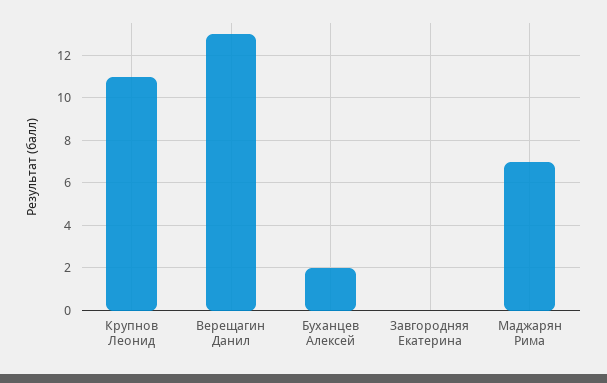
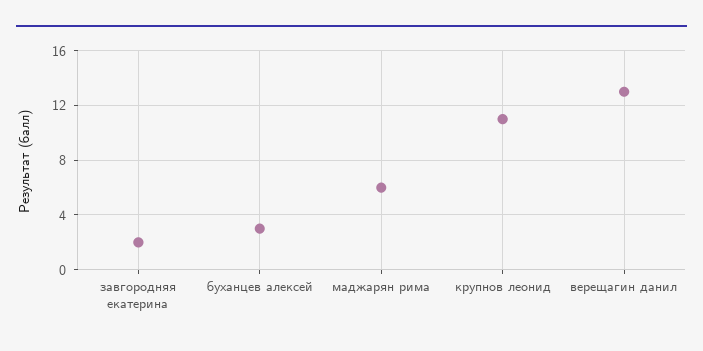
Буханцев Алексей: 2 -> 3
Завгородняя Екатерина: 0 -> 2
Маджарян Рима: 7 -> 6

